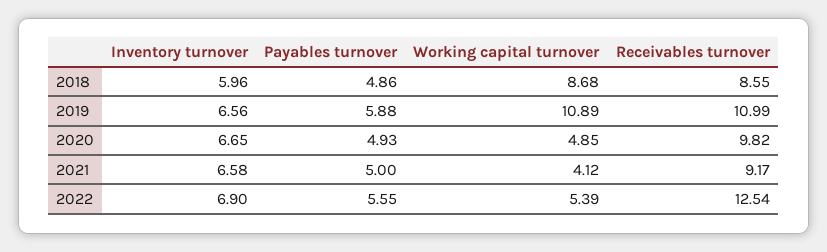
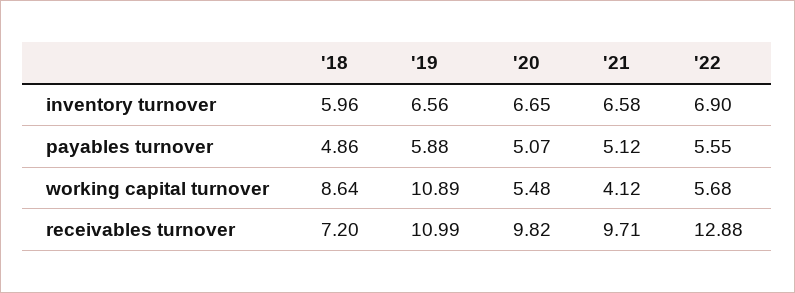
Working capital turnover, 2018: 8.68 -> 8.64
Receivables turnover, 2018: 8.55 -> 7.2
Payables turnover, 2020: 4.93 -> 5.07
Working capital turnover, 2020: 4.85 -> 5.48
Payables turnover, 2021: 5 -> 5.12
Receivables turnover, 2021: 9.17 -> 9.71
Working capital turnover, 2022: 5.39 -> 5.68
Receivables turnover, 2022: 12.54 -> 12.88

